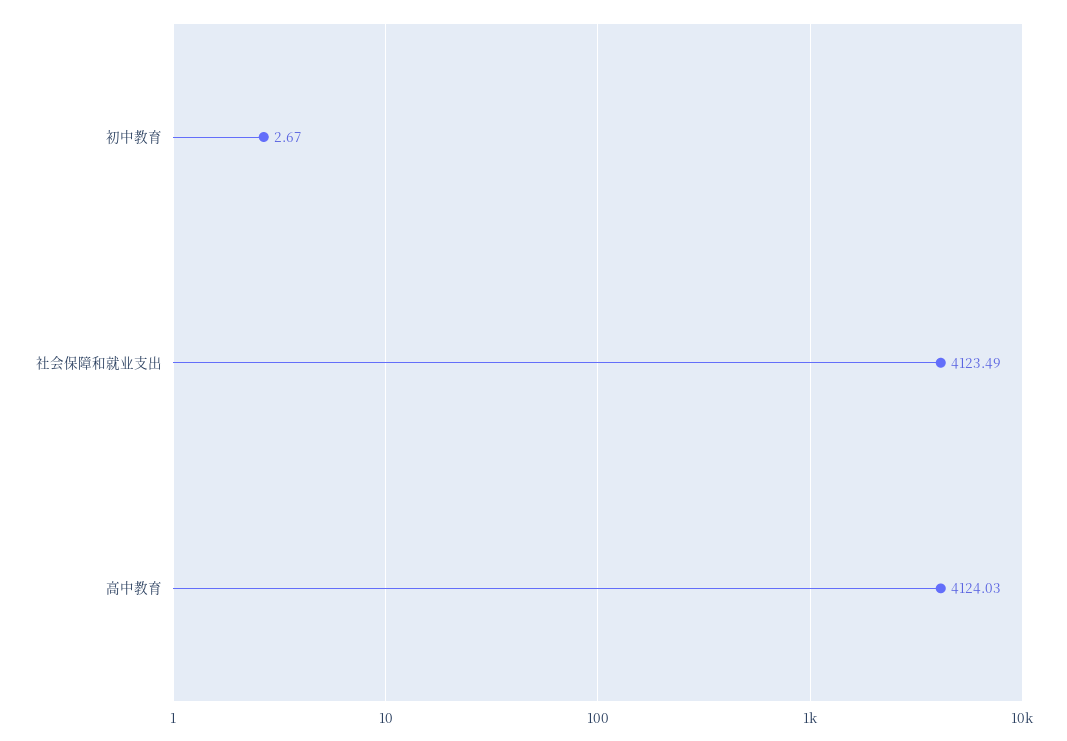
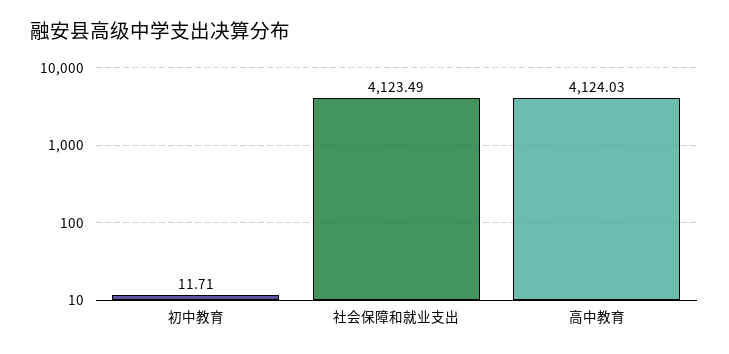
初中教育: 2.67 -> 11.71

